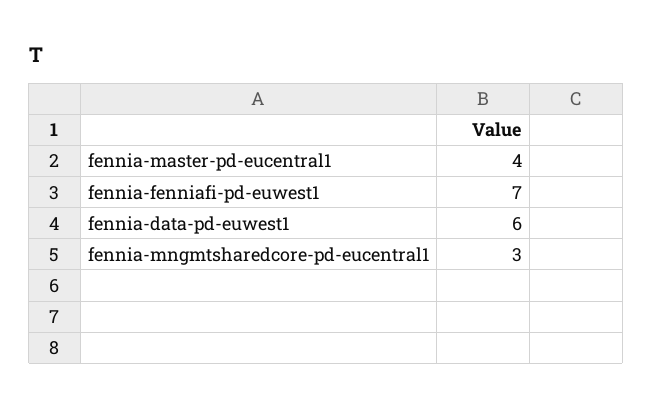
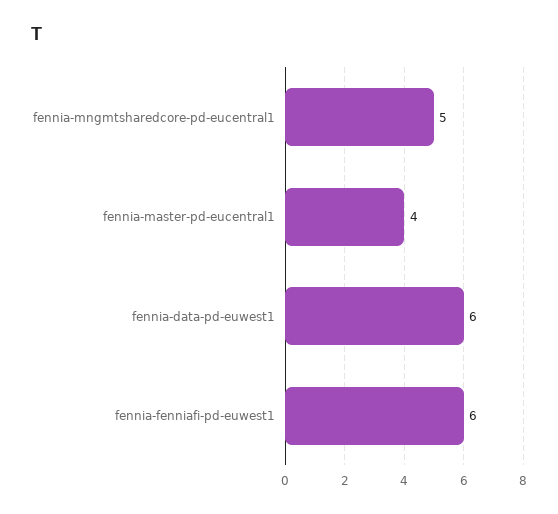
fennia-fenniafi-pd-euwest1: 7 -> 6
fennia-mngmtsharedcore-pd-eucentral1: 3 -> 5

